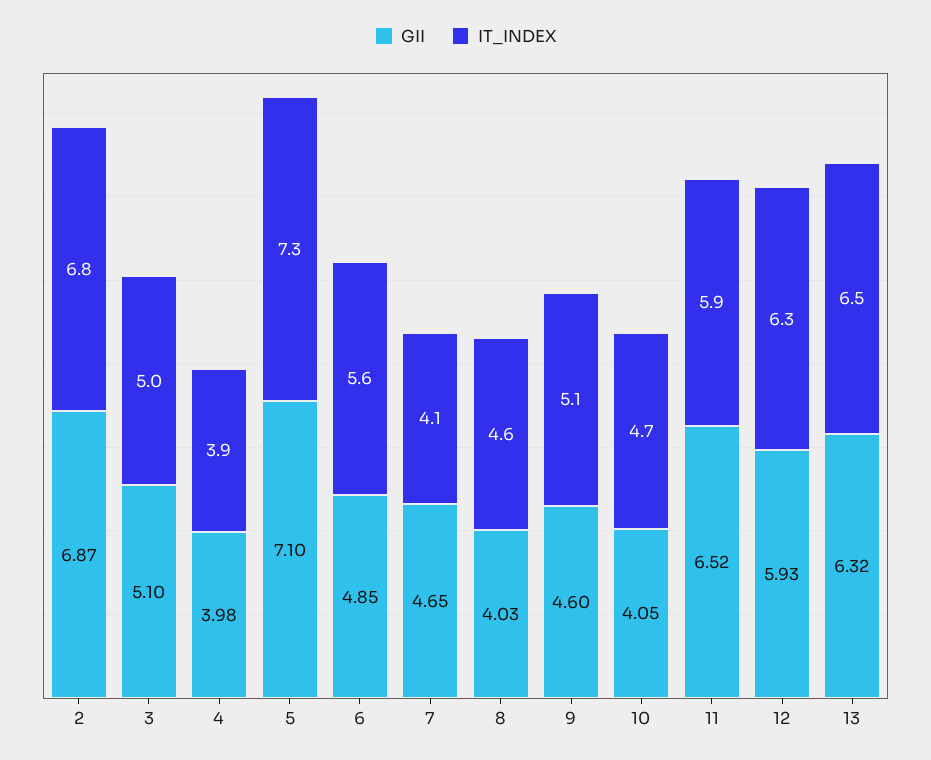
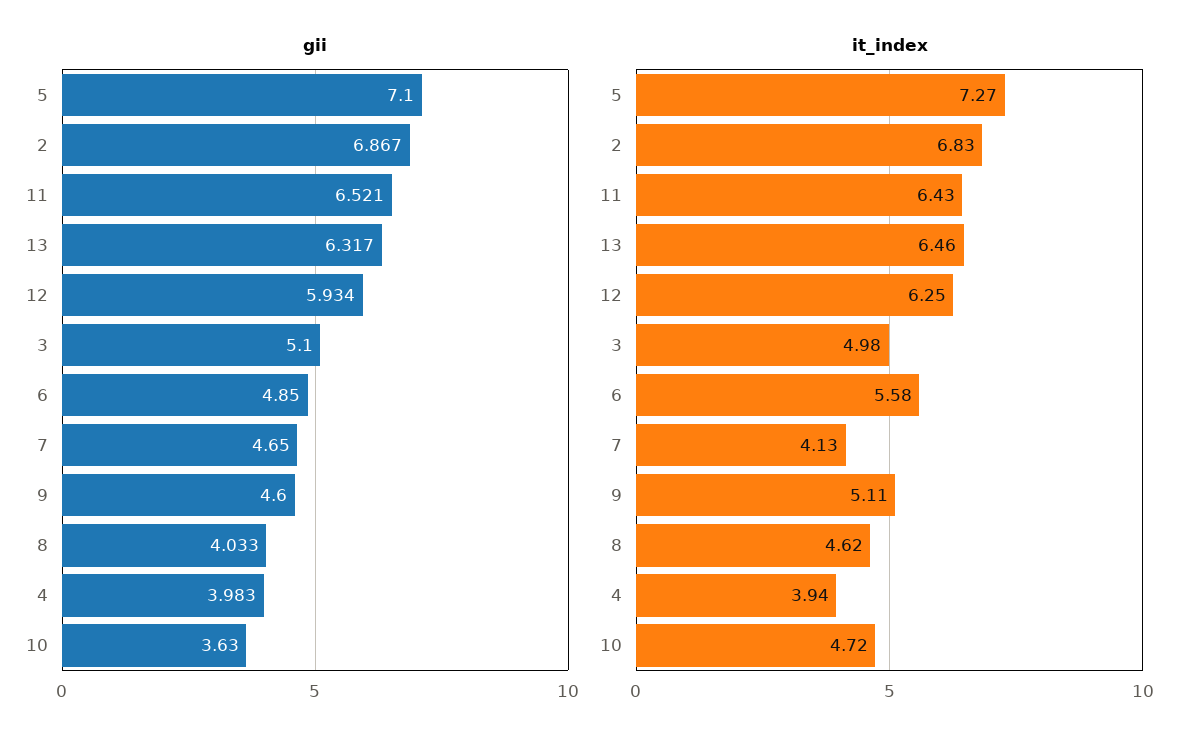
GII, 10: 4.05 -> 3.63
IT_INDEX, 11: 5.9 -> 6.43

